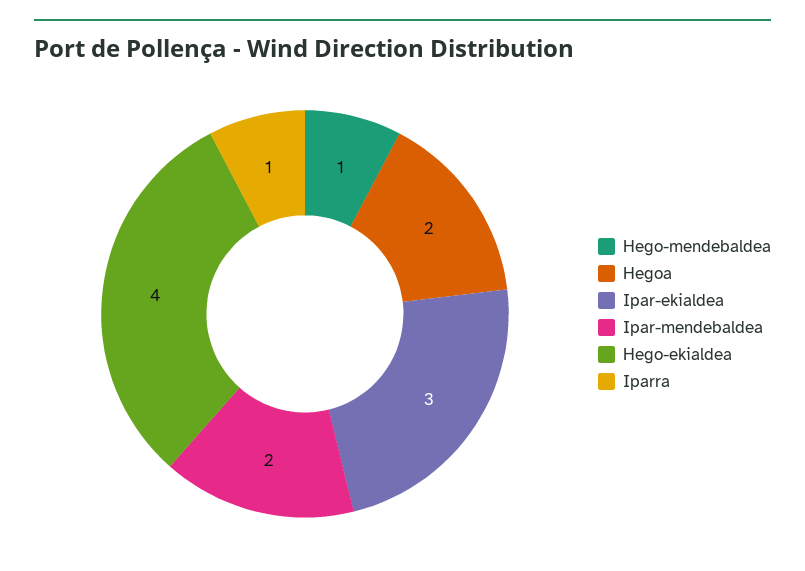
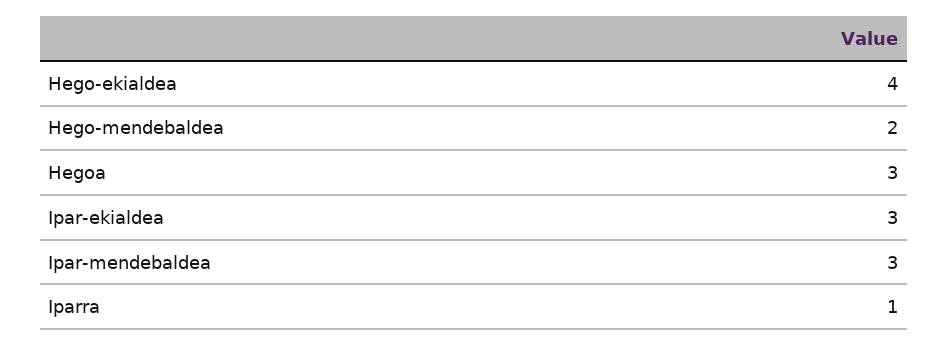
Hego-mendebaldea: 1 -> 2
Hegoa: 2 -> 3
Ipar-mendebaldea: 2 -> 3

